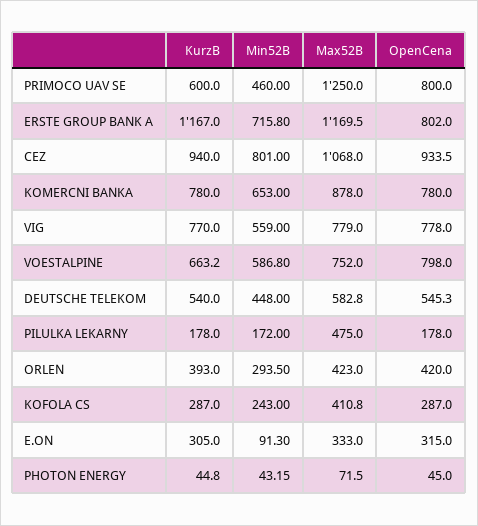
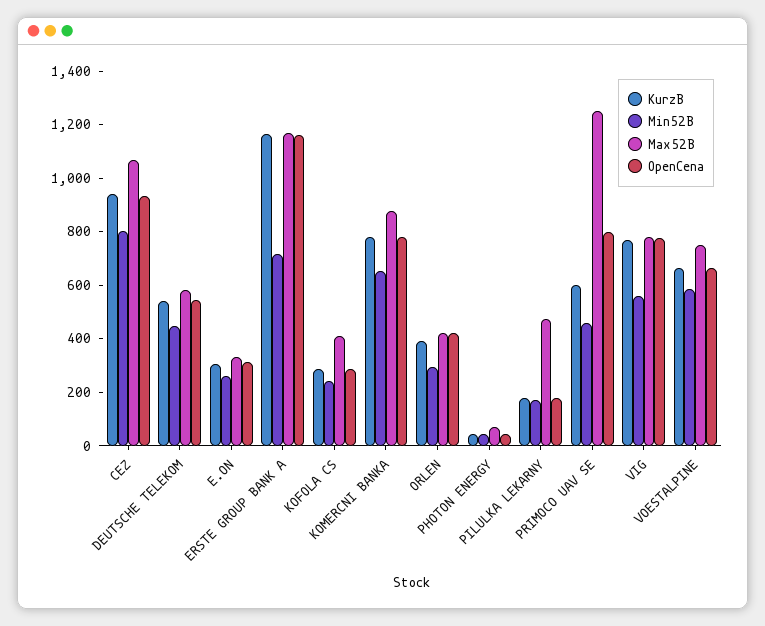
OpenCena, ERSTE GROUP BANK A: 802 -> 1150
OpenCena, VOESTALPINE: 798 -> 650
Min52B, E.ON: 91.3 -> 250

